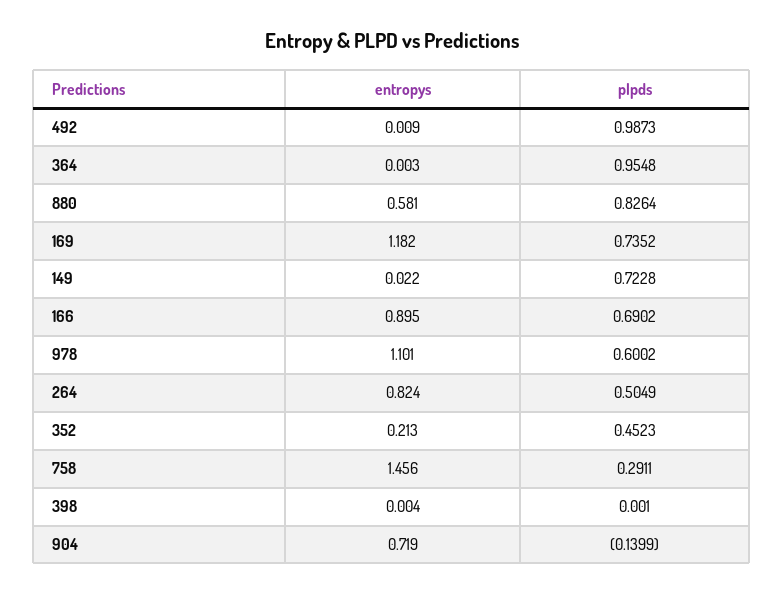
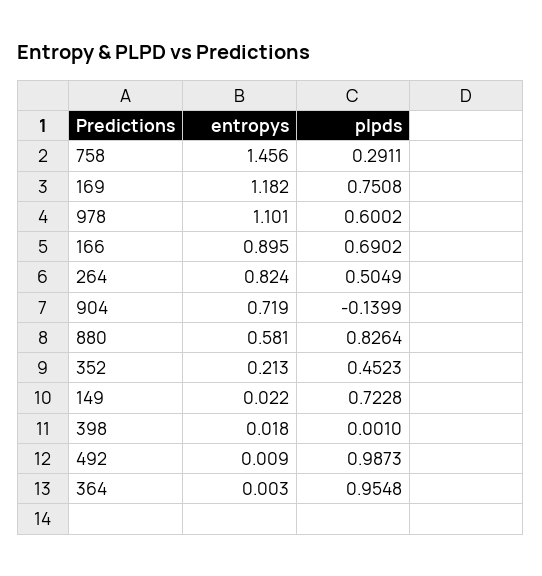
plpds, 169: 0.7352 -> 0.7508
entropys, 398: 0.004 -> 0.018

